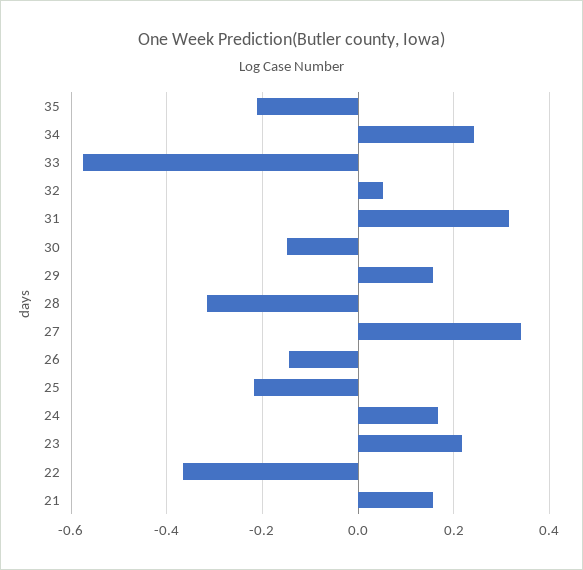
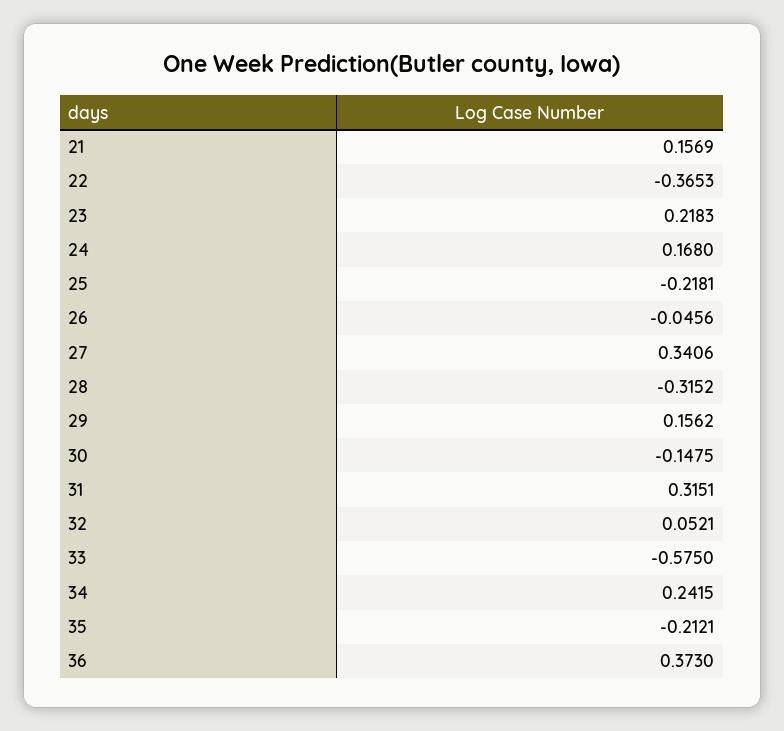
26: -0.14 -> -0.0456
36: none -> 0.373

